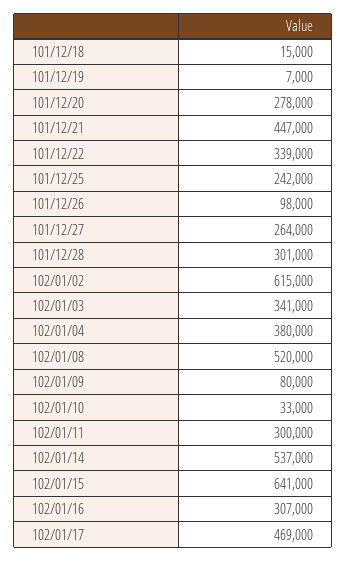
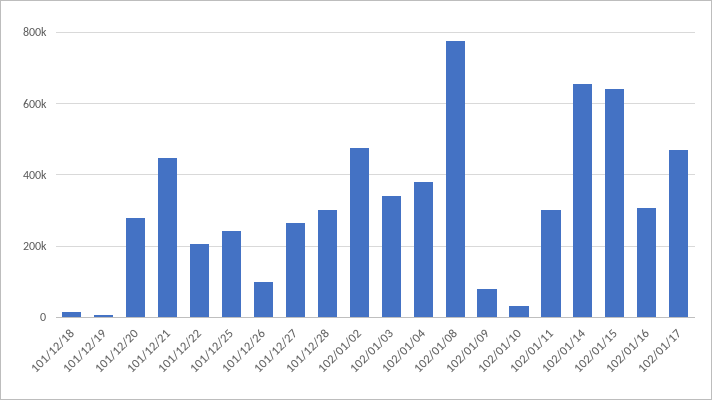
101/12/22: 339000 -> 200000
102/01/02: 615000 -> 480000
102/01/08: 520000 -> 780000
102/01/14: 537000 -> 660000

